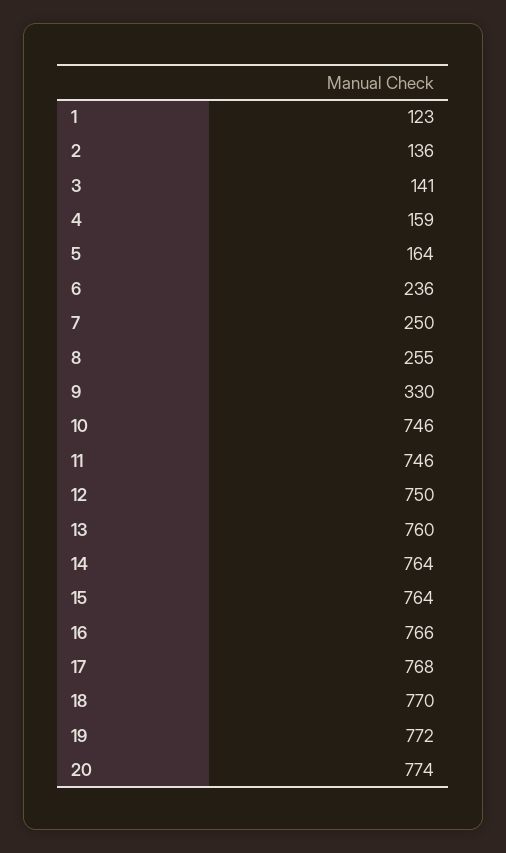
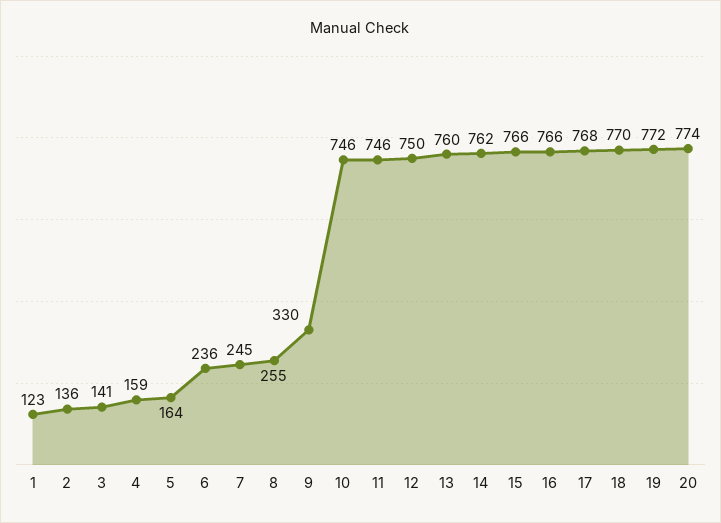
7: 250 -> 245
14: 764 -> 762
15: 764 -> 766

